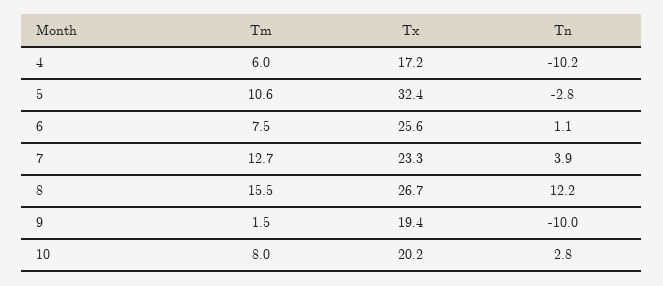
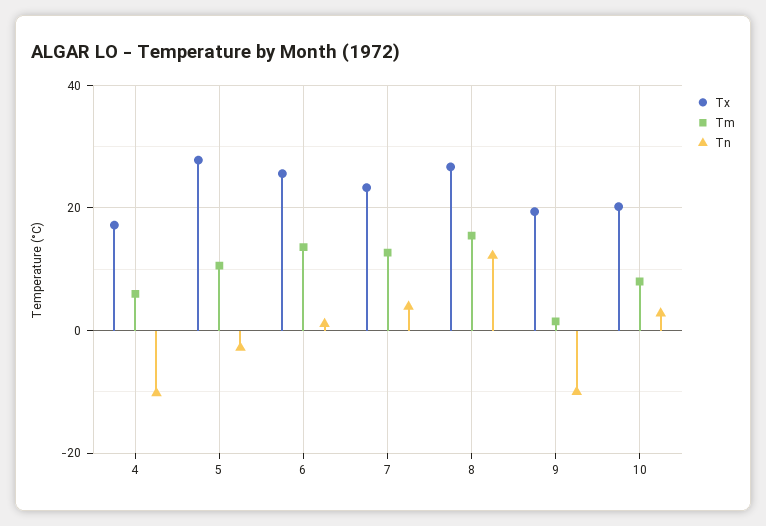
Tx, 5: 32.4 -> 28
Tm, 6: 7.5 -> 14

